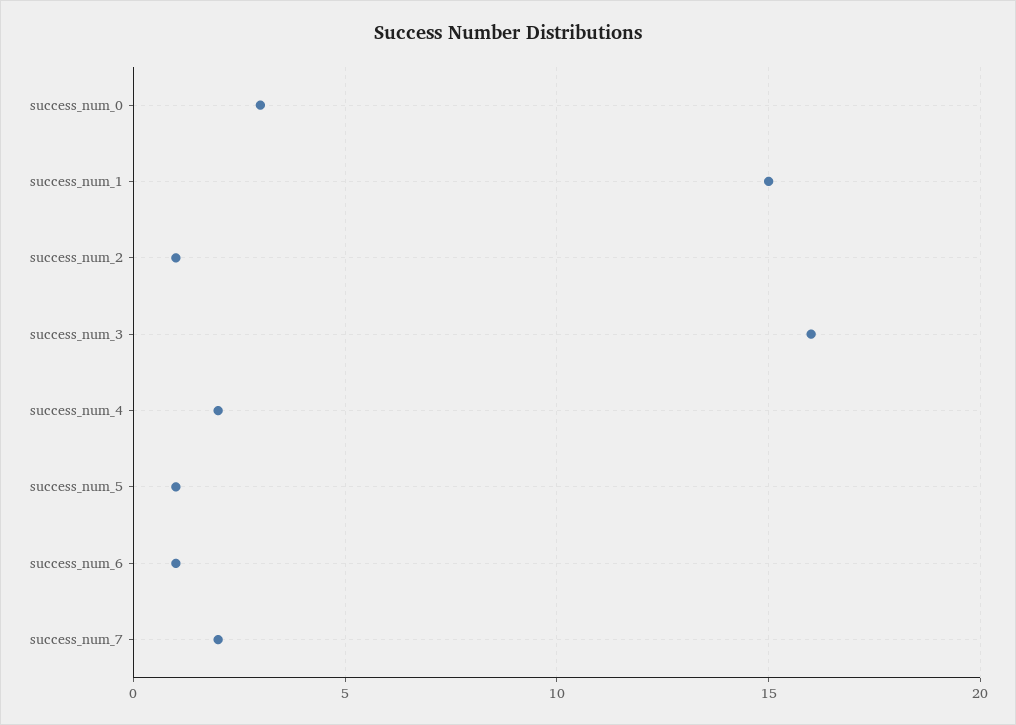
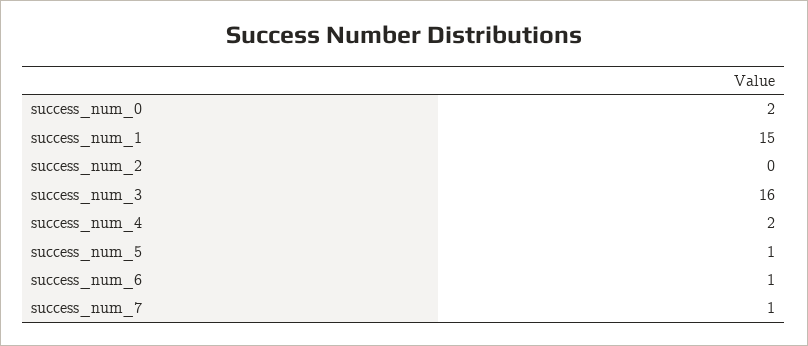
success_num_0: 3 -> 2
success_num_2: 1 -> 0
success_num_7: 2 -> 1

